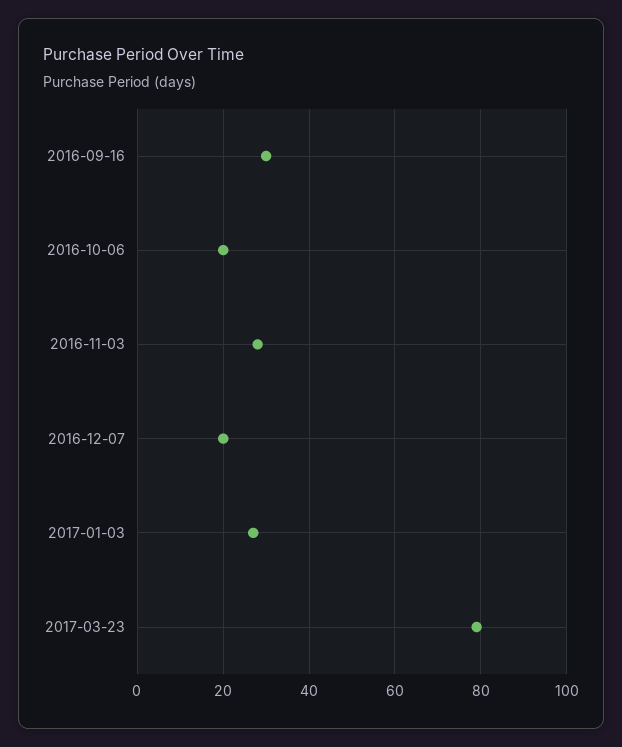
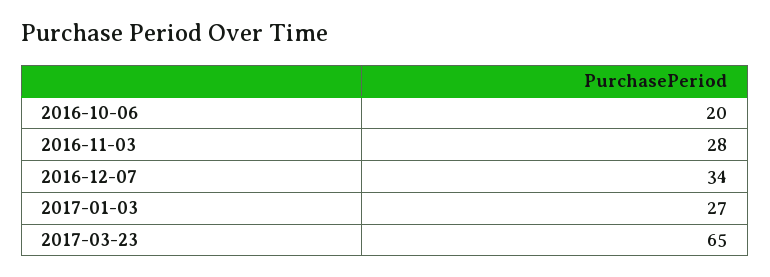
2016-09-16: 30 -> none
2016-12-07: 20 -> 34
2017-03-23: 80 -> 65

